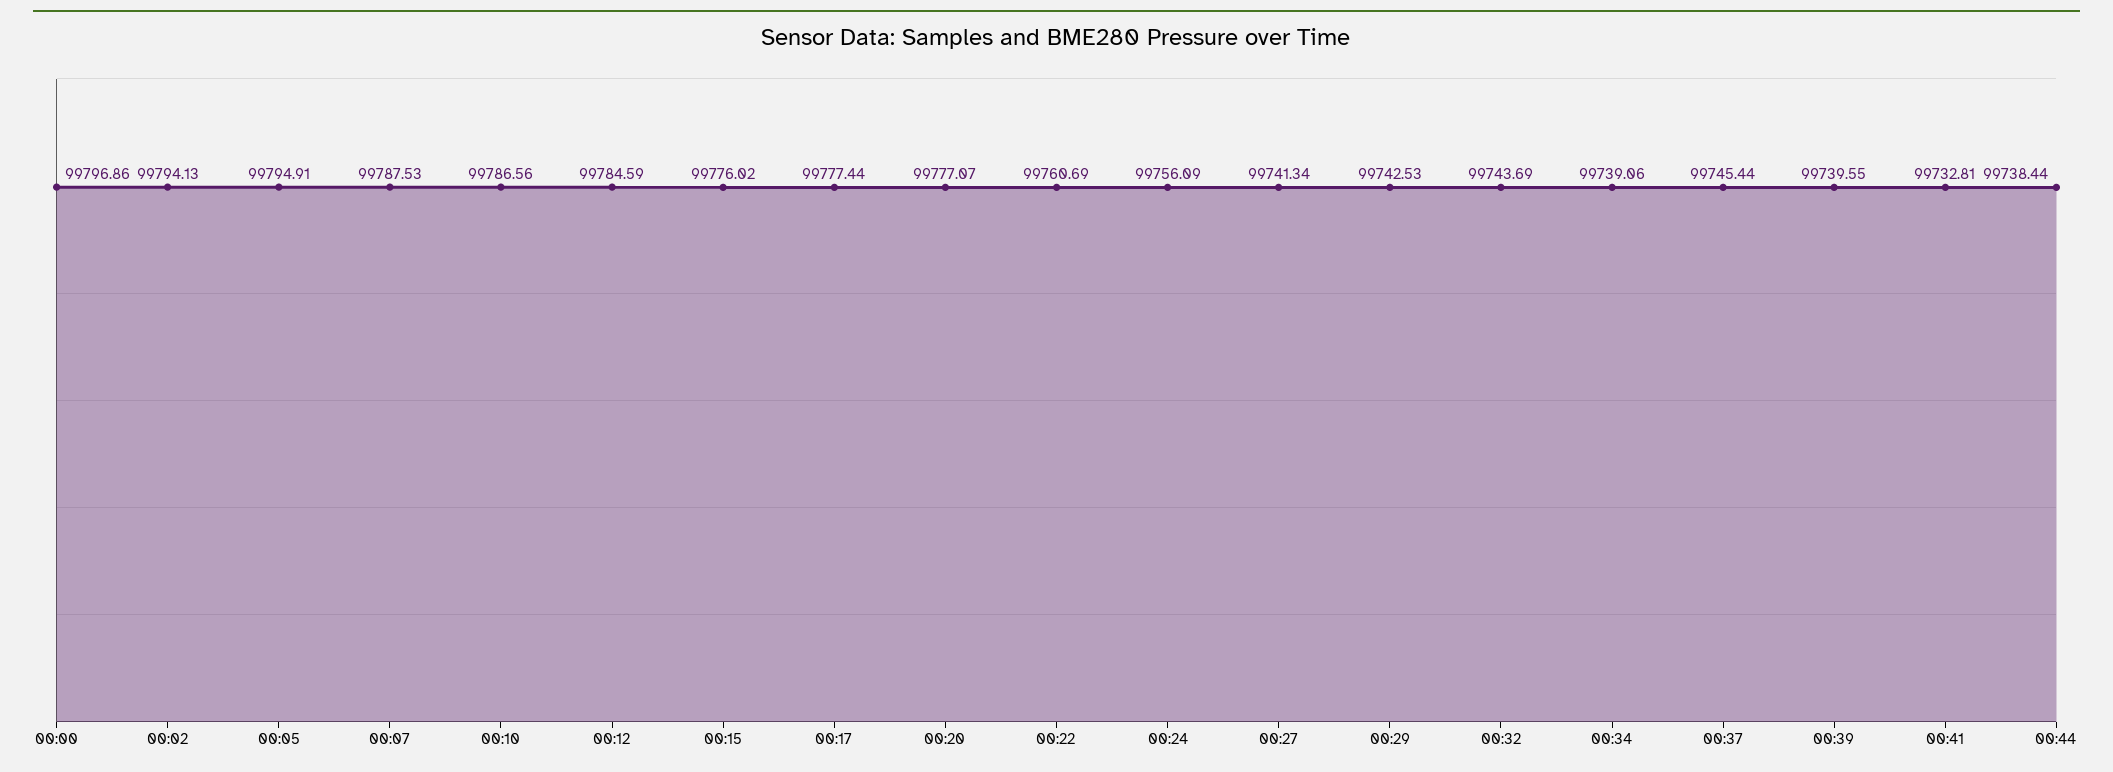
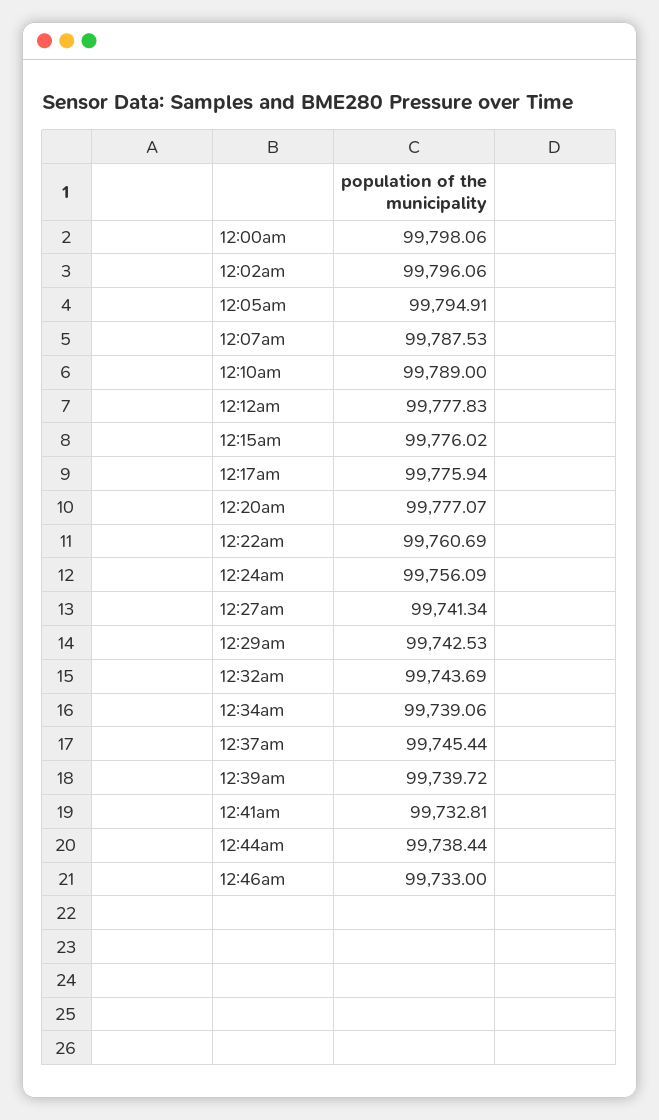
00:00: 99796.86 -> 99798.06
00:02: 99794.13 -> 99796.06
00:10: 99786.56 -> 99789
00:12: 99784.59 -> 99777.83
00:17: 99777.44 -> 99775.94
00:39: 99739.55 -> 99739.72
12:46am: none -> 99733

